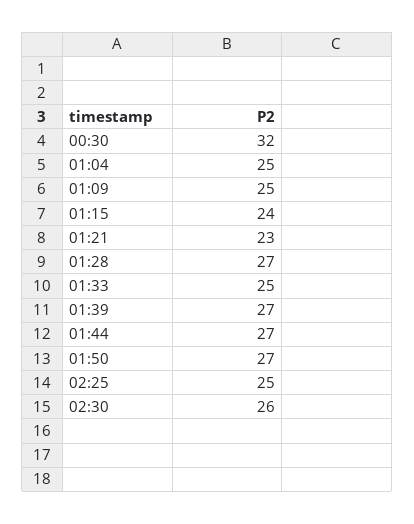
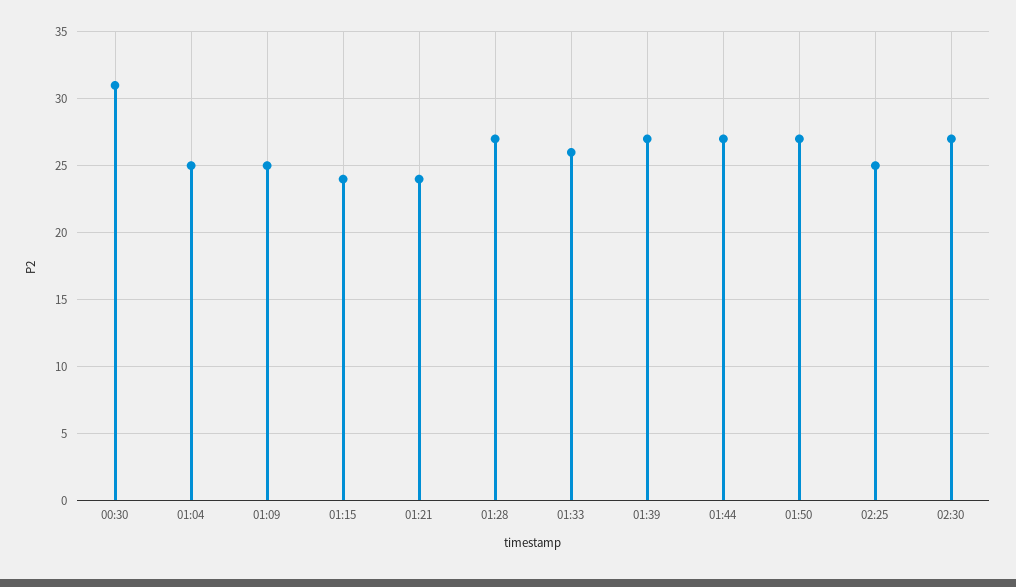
00:30: 32 -> 31
01:21: 23 -> 24
01:33: 25 -> 26
02:30: 26 -> 27

